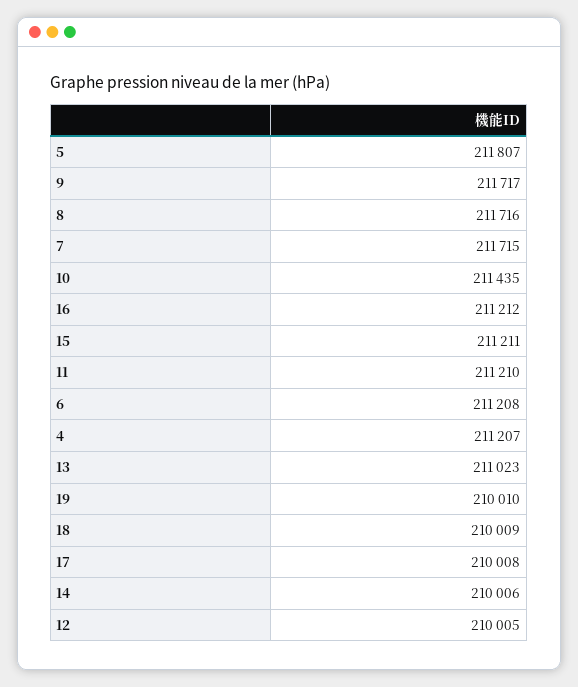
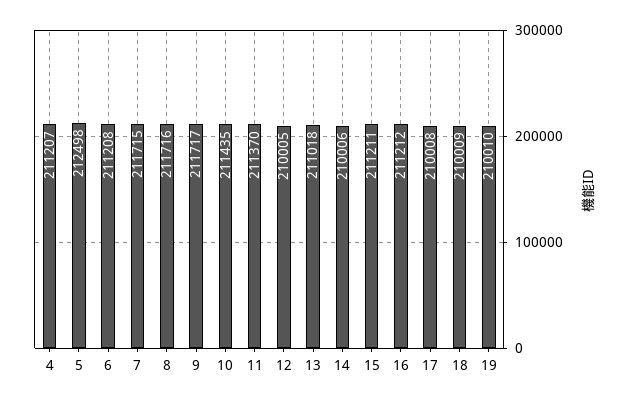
5: 211807 -> 212498
11: 211210 -> 211370
13: 211023 -> 211018

